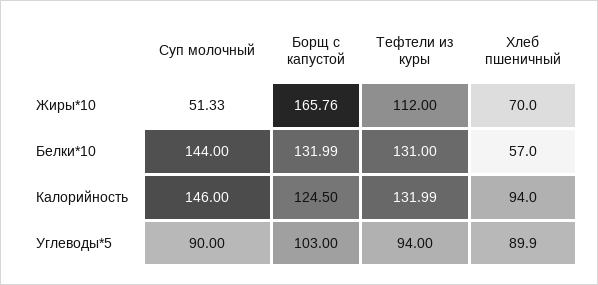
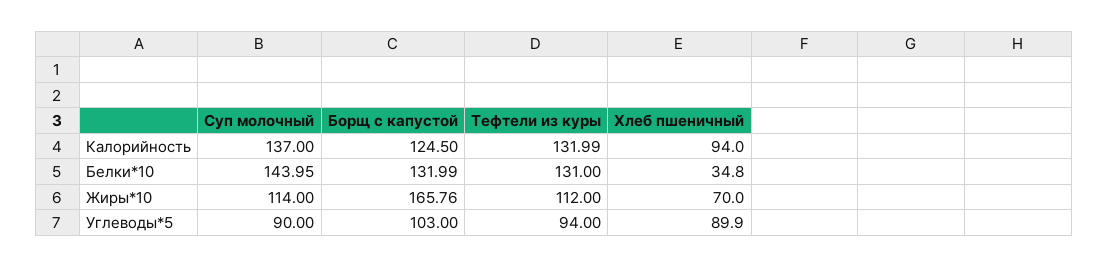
Суп молочный, Жиры*10: 51.33 -> 114
Суп молочный, Белки*10: 144 -> 143.95
Хлеб пшеничный, Белки*10: 57 -> 34.8
Суп молочный, Калорийность: 146 -> 137

